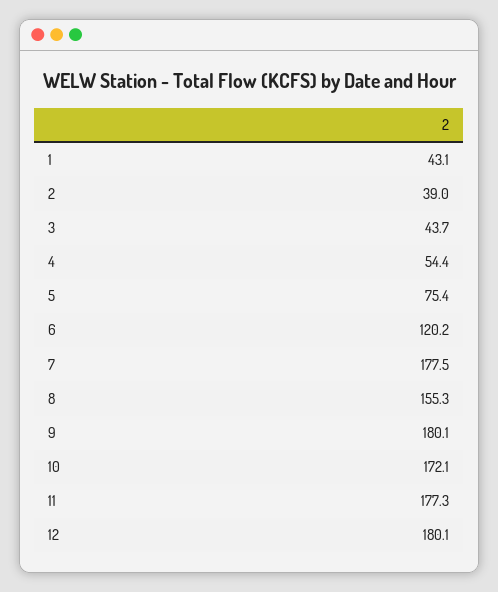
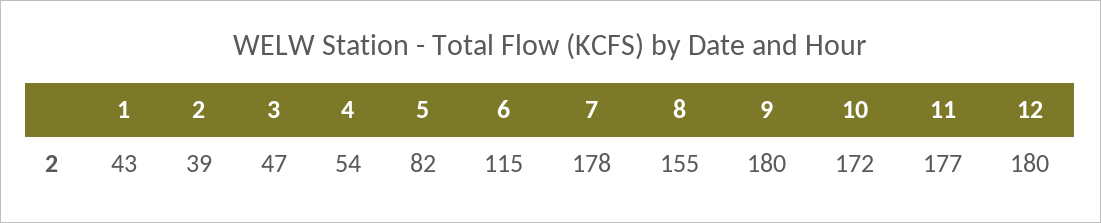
3: 43.7 -> 47
5: 75.4 -> 82
6: 120.2 -> 115

